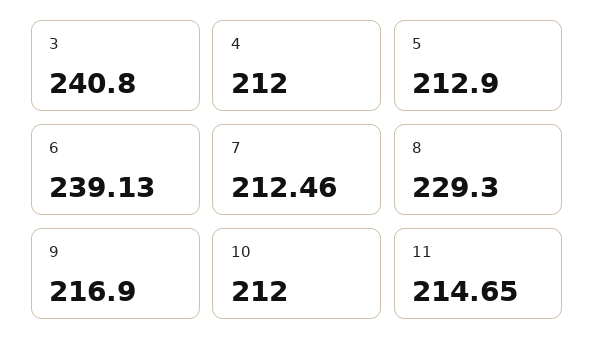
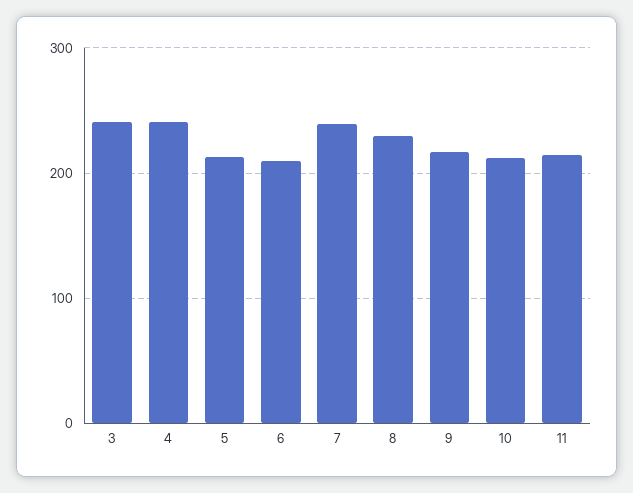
4: 212 -> 240
6: 239.13 -> 210
7: 212.46 -> 240

